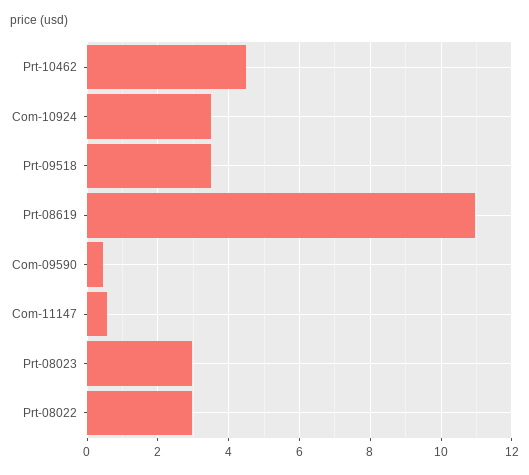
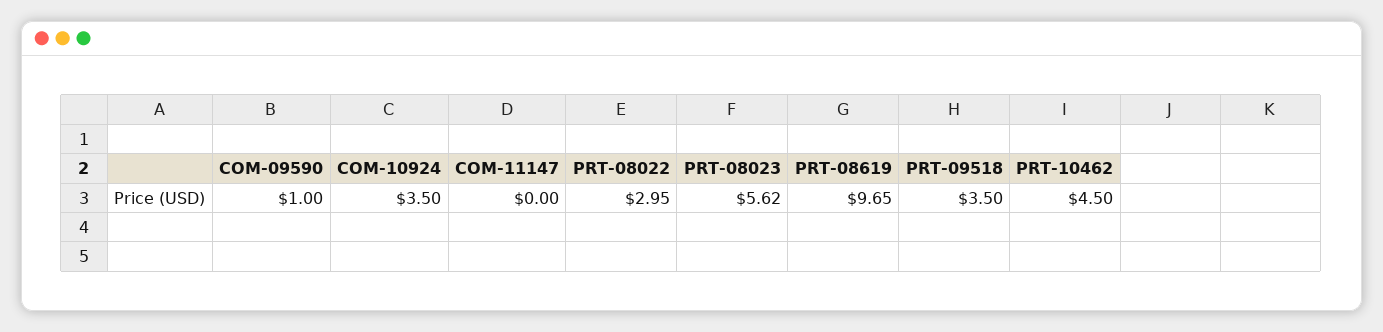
Prt-08619: 11 -> 9.65
Com-09590: 0.4 -> 1
Com-11147: 0.6 -> 0
Prt-08023: 3 -> 5.62

